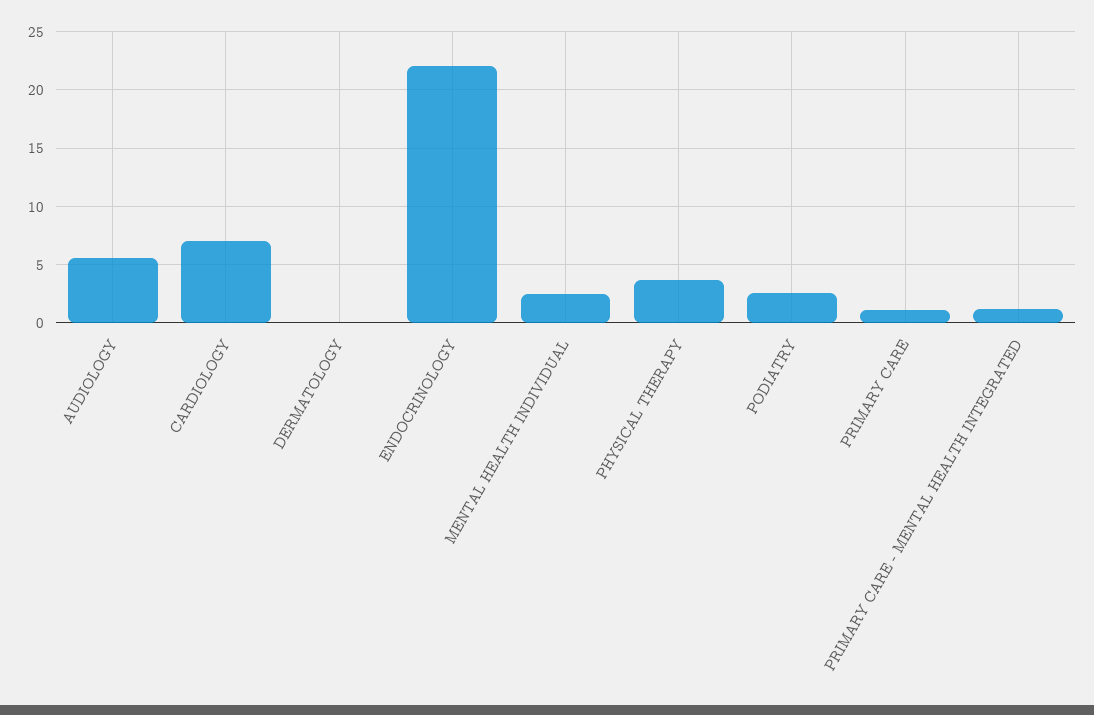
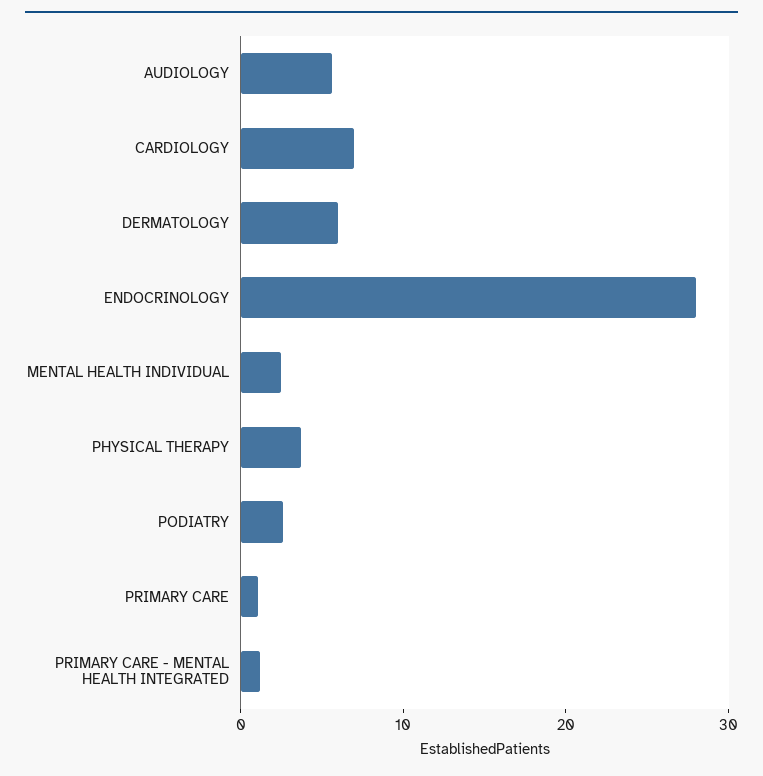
DERMATOLOGY: 0 -> 6
ENDOCRINOLOGY: 22 -> 28

